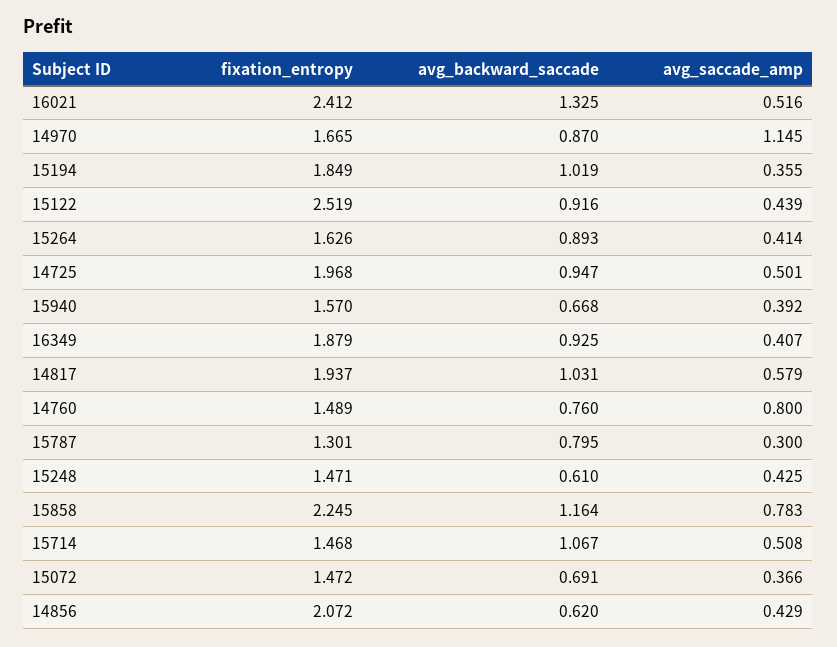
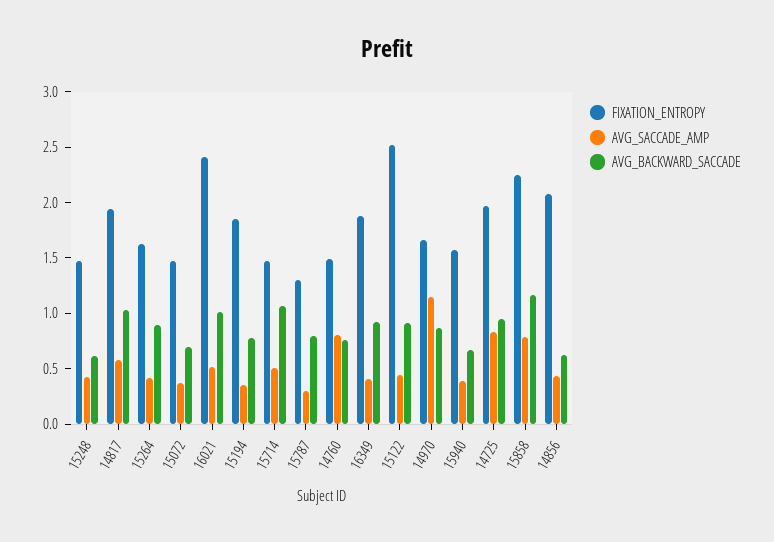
avg_backward_saccade, 16021: 1.325 -> 1
avg_backward_saccade, 15194: 1.019 -> 0.8
avg_saccade_amp, 14725: 0.501 -> 0.8

